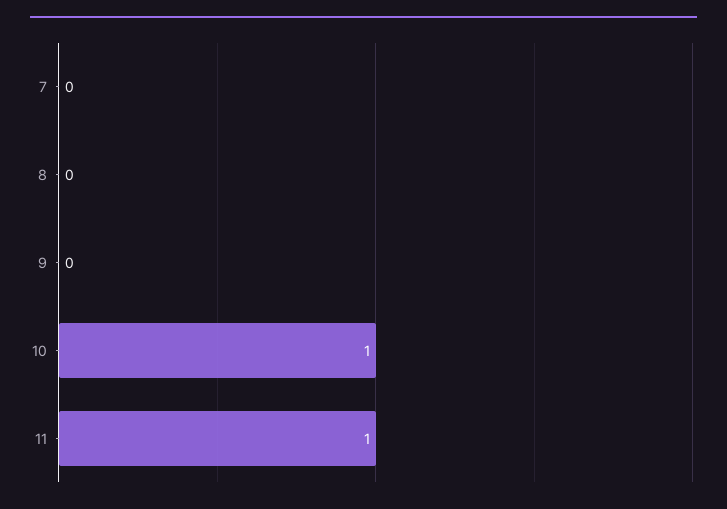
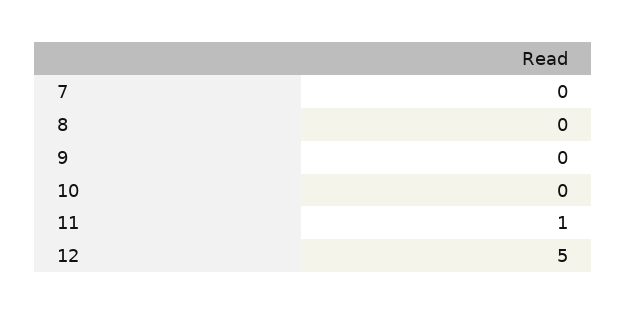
10: 1 -> 0
12: none -> 5

